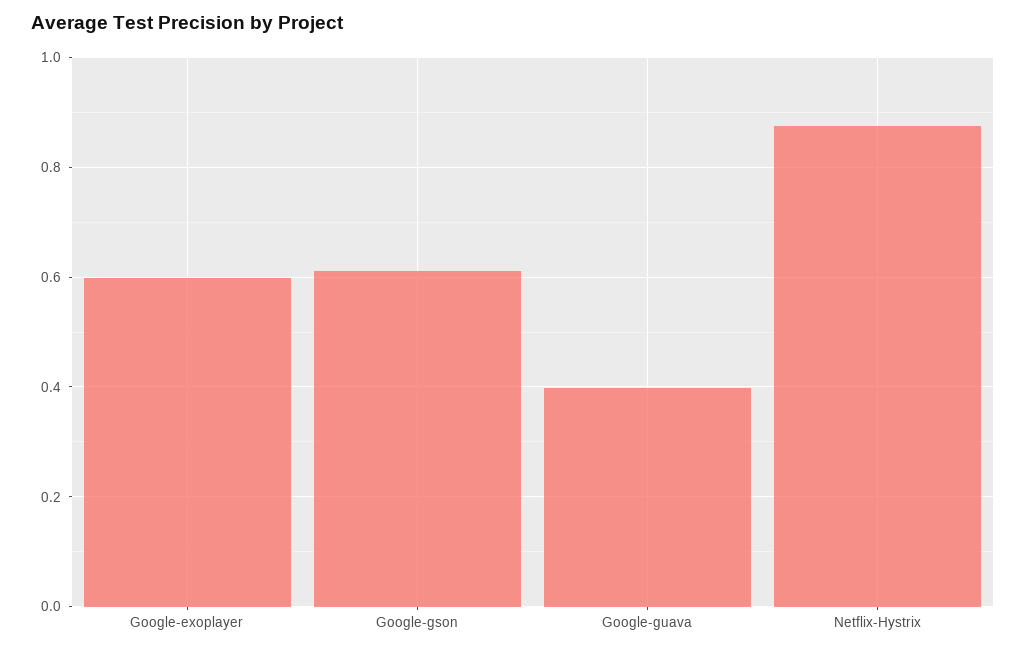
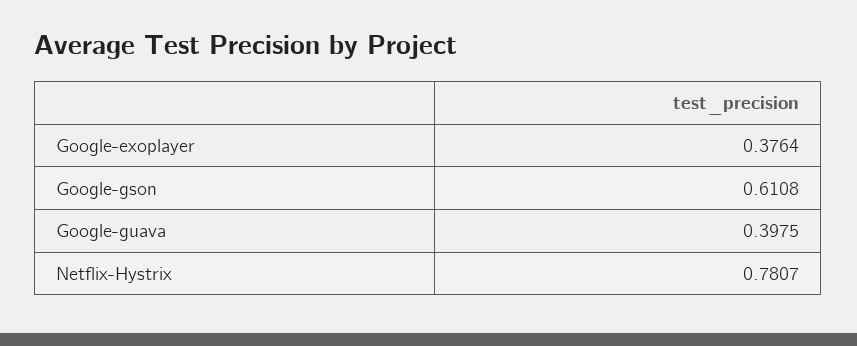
Google-exoplayer: 0.6 -> 0.3764
Netflix-Hystrix: 0.88 -> 0.7807

